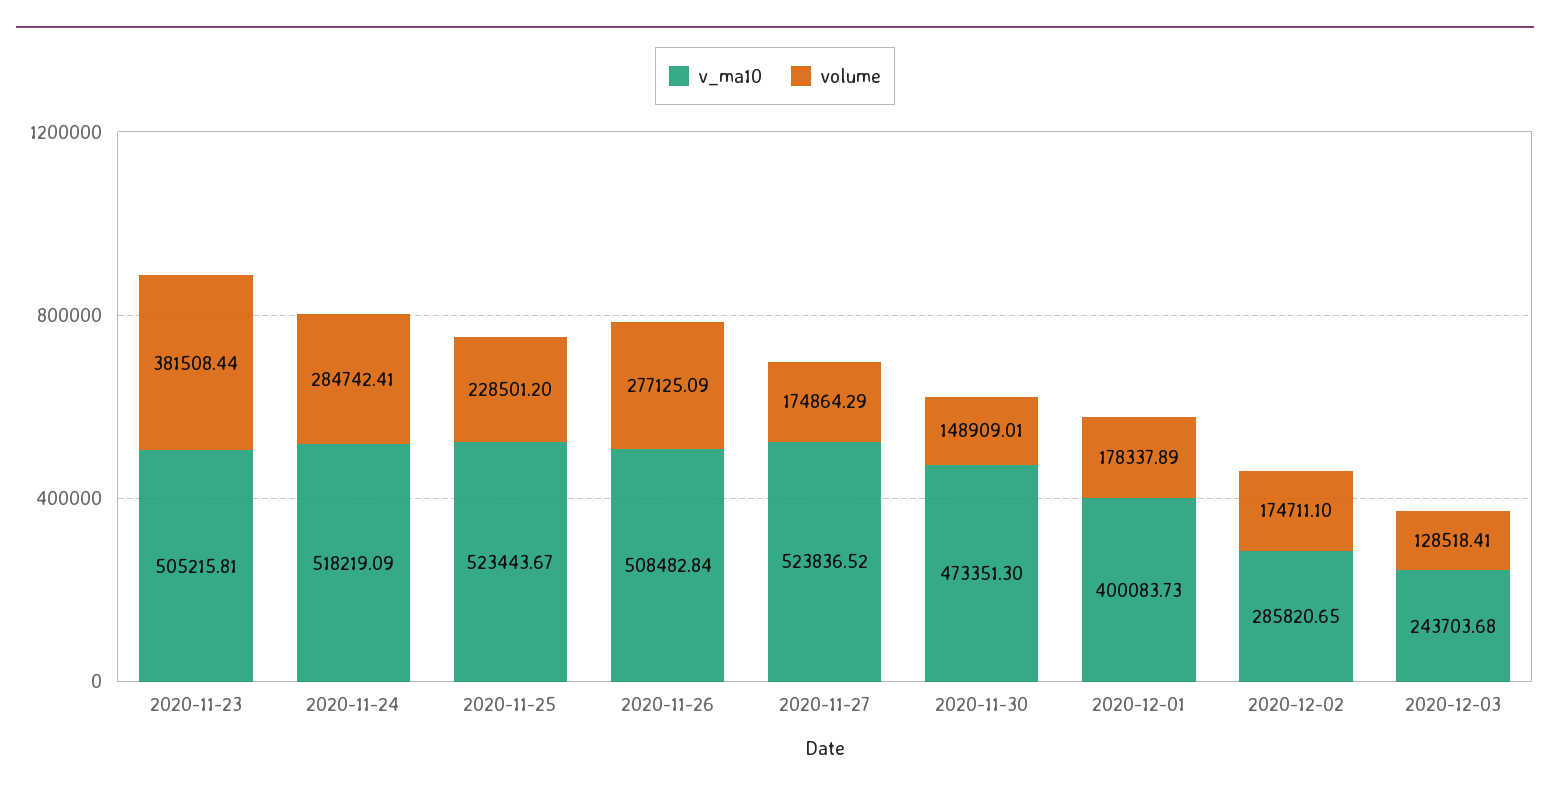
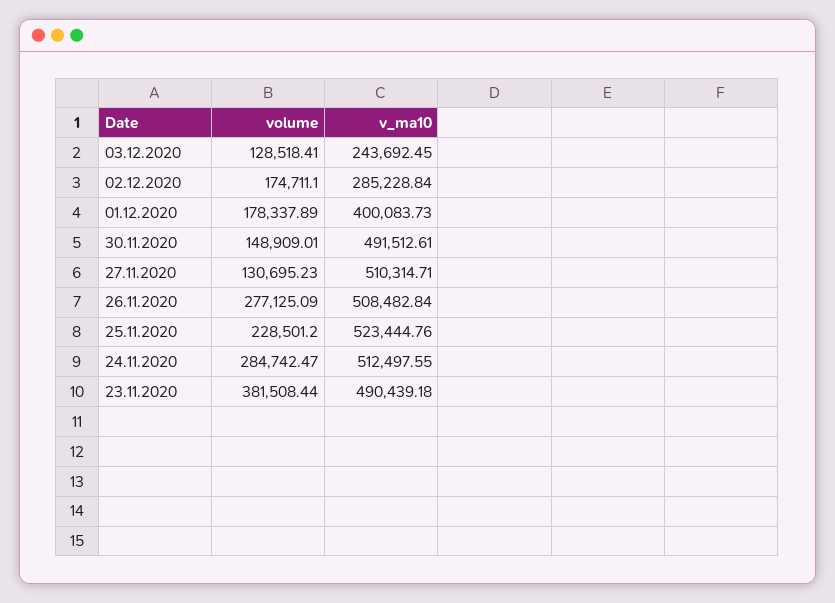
v_ma10, 2020-11-23: 505215.81 -> 490439.18
v_ma10, 2020-11-24: 518219.09 -> 512497.55
volume, 2020-11-24: 284742.41 -> 284742.47
v_ma10, 2020-11-25: 523443.67 -> 523444.76
v_ma10, 2020-11-27: 523836.52 -> 510314.71
volume, 2020-11-27: 174864.29 -> 130695.23
v_ma10, 2020-11-30: 473351.3 -> 491512.61
v_ma10, 2020-12-02: 285820.65 -> 285228.84
v_ma10, 2020-12-03: 243703.68 -> 243692.45

